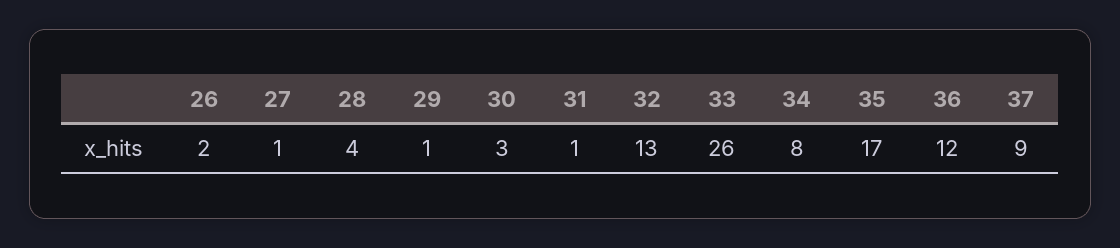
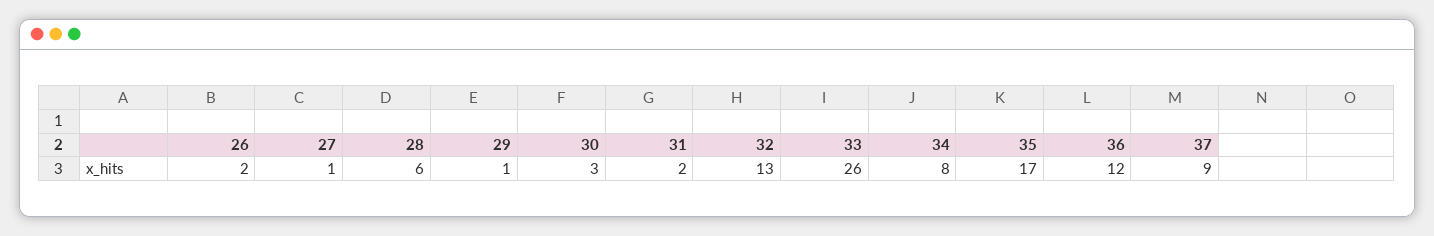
28: 4 -> 6
31: 1 -> 2

